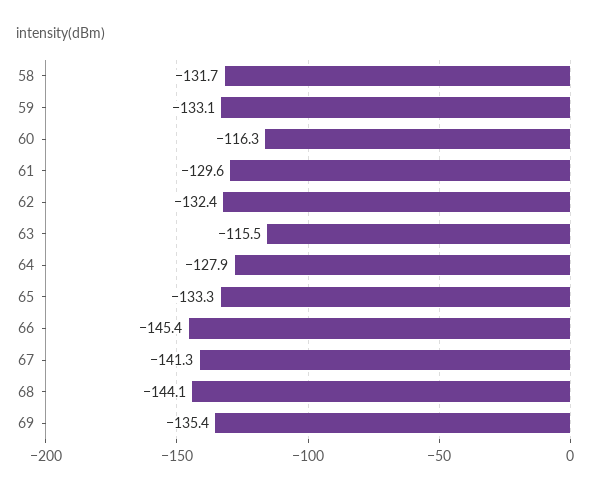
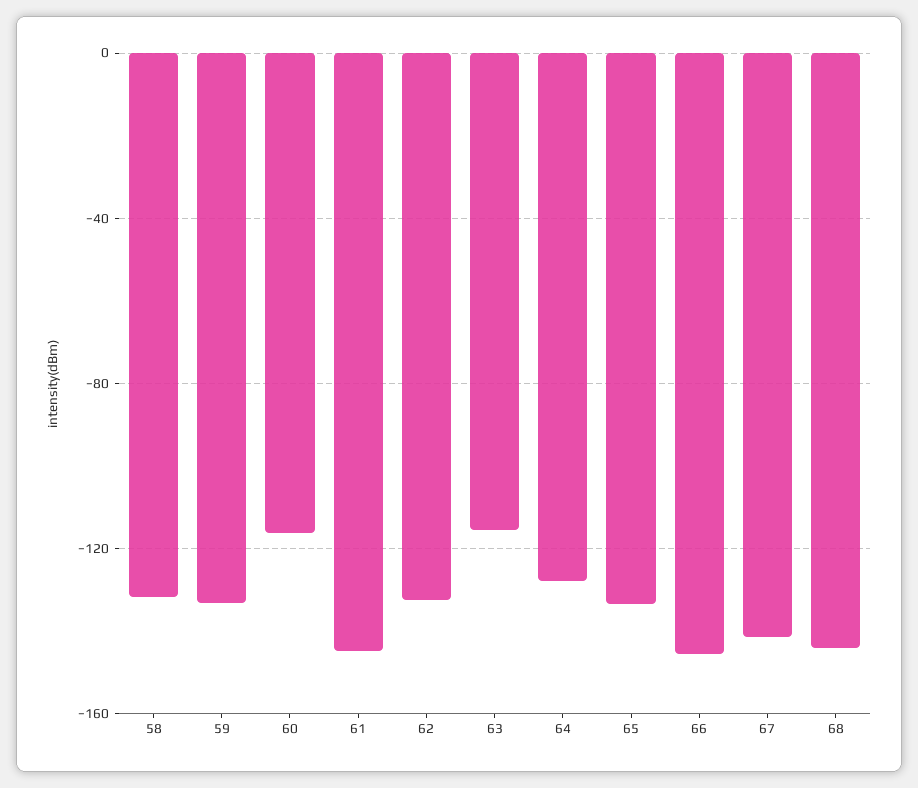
61: -129.6 -> -145
69: -135.4 -> none

